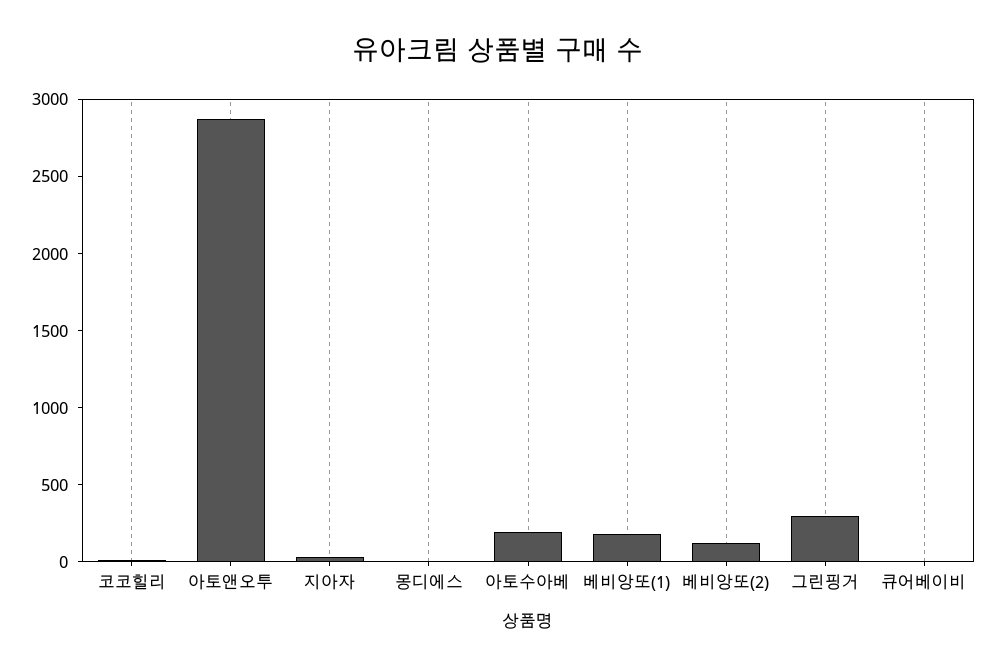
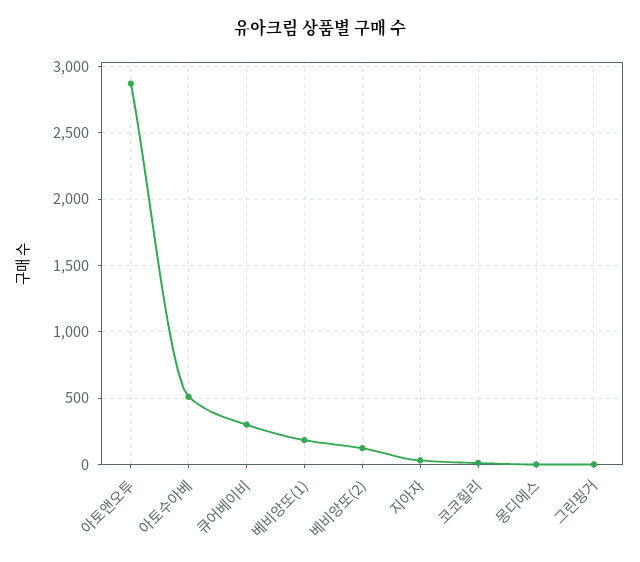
아토수아베: 200 -> 500
그린핑거: 300 -> 0
큐어베이비: 0 -> 300

